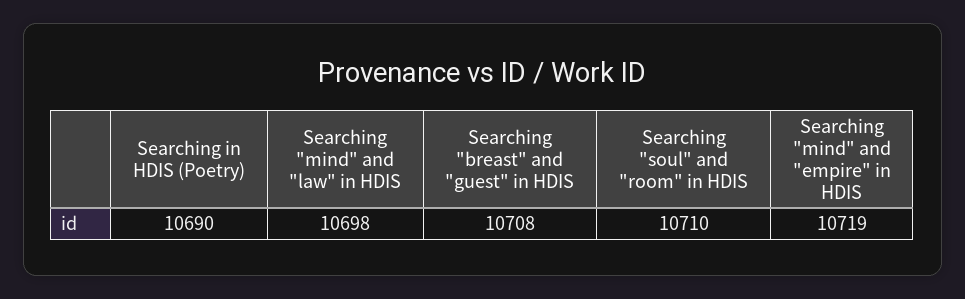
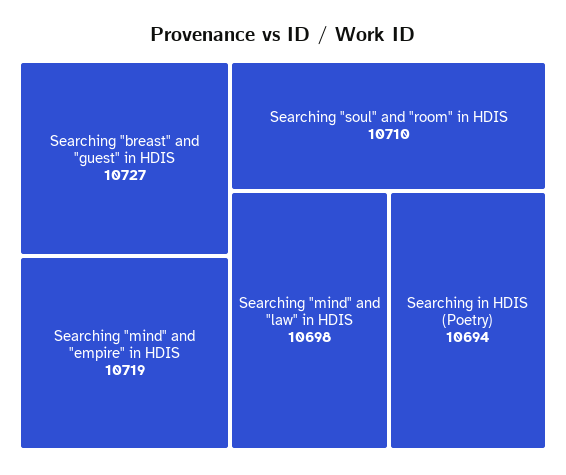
Searching in HDIS (Poetry): 10690 -> 10694
Searching "breast" and "guest" in HDIS: 10708 -> 10727

